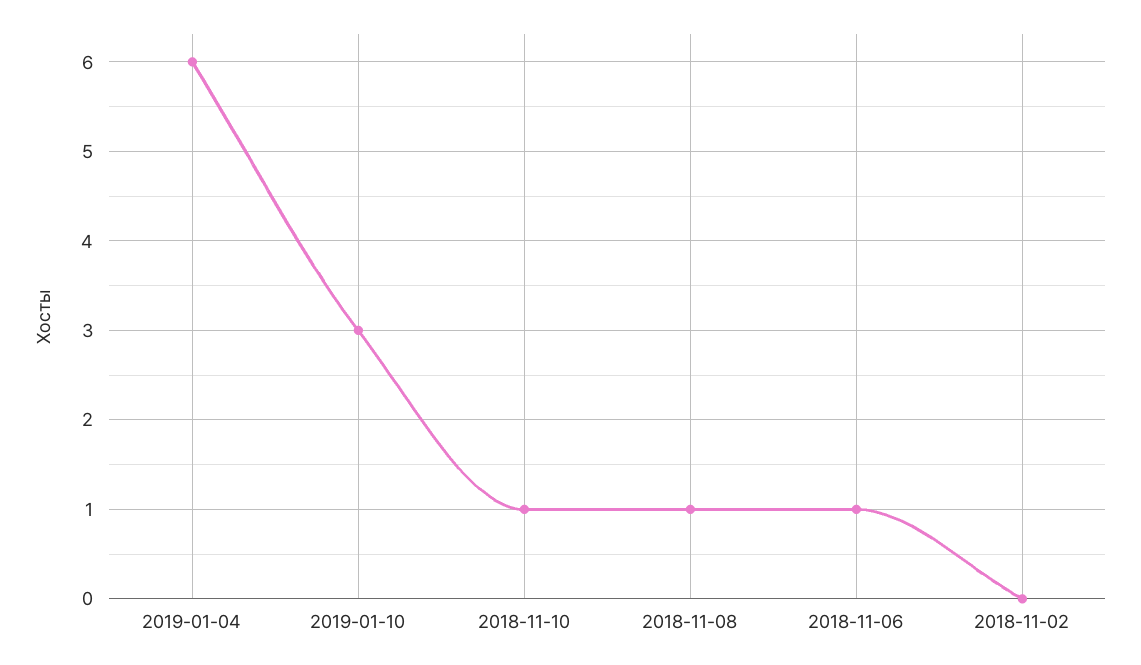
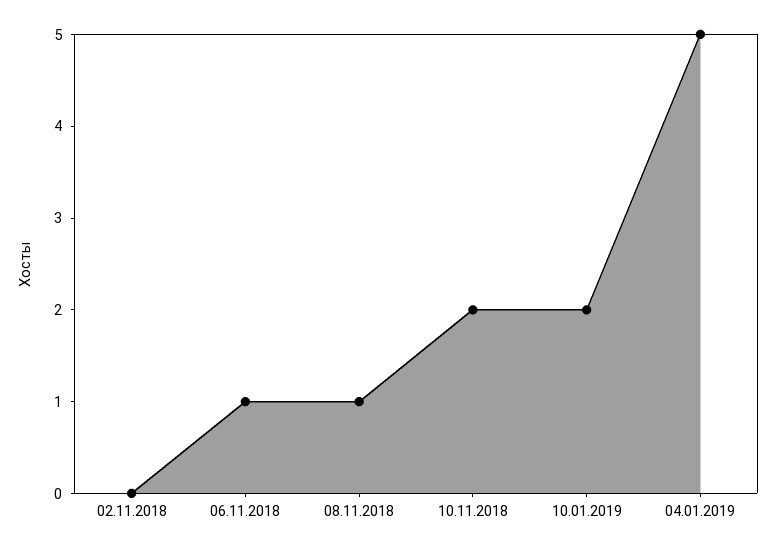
2019-01-04: 6 -> 5
2019-01-10: 3 -> 2
2018-11-10: 1 -> 2

